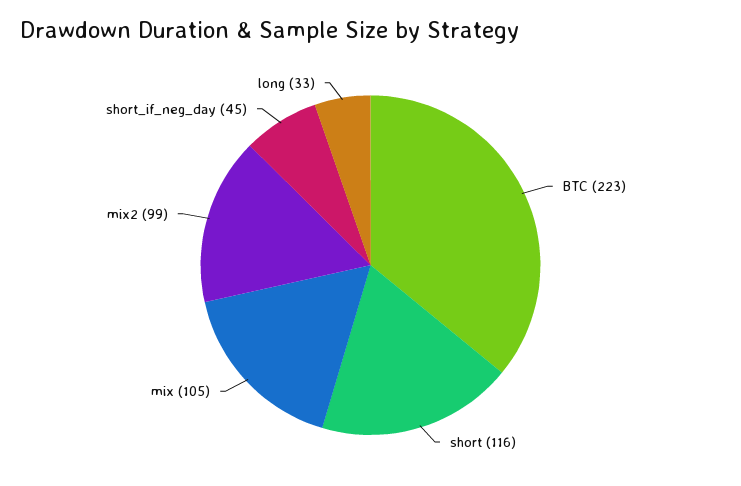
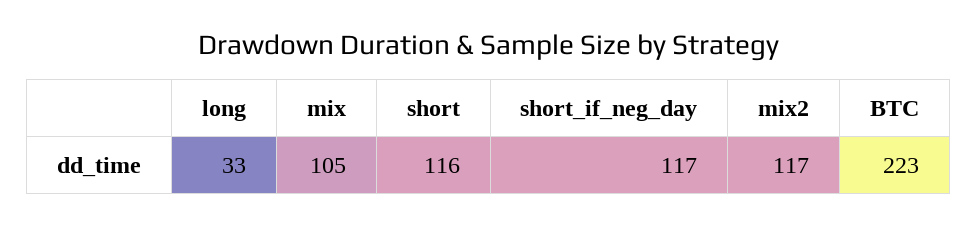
mix2: 99 -> 117
short_if_neg_day: 45 -> 117

